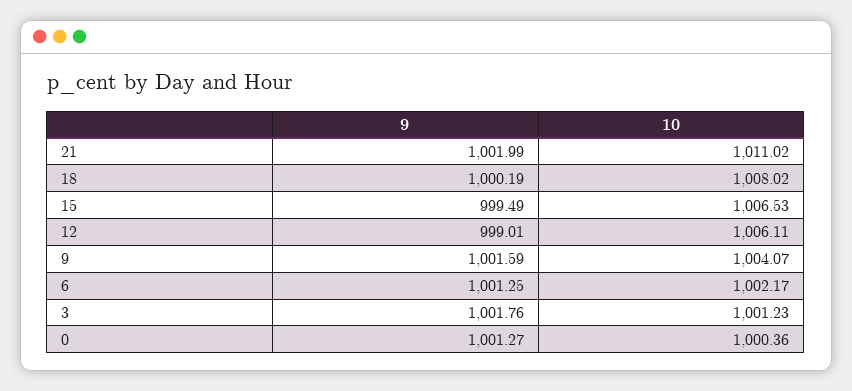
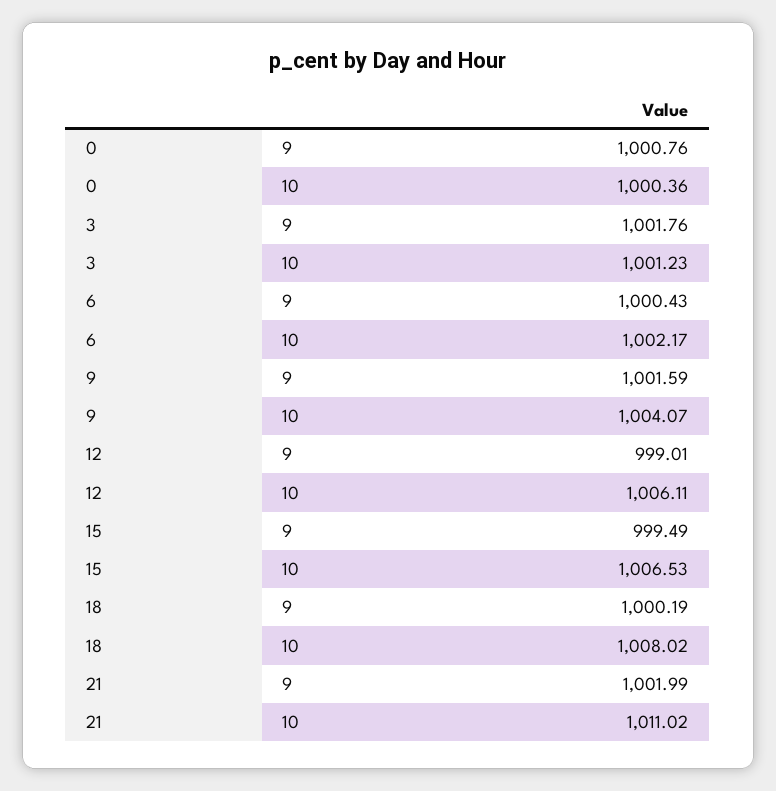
9, 6: 1001.25 -> 1000.43
9, 0: 1001.27 -> 1000.76

